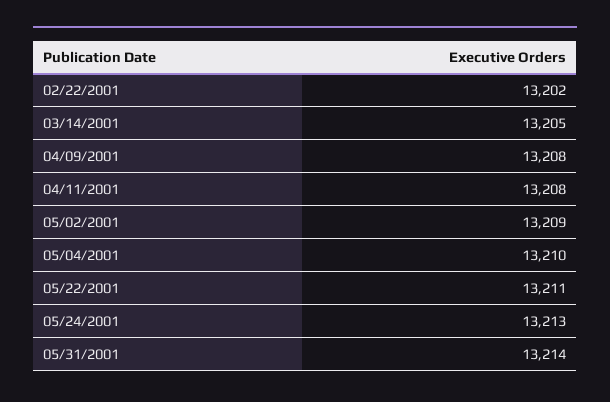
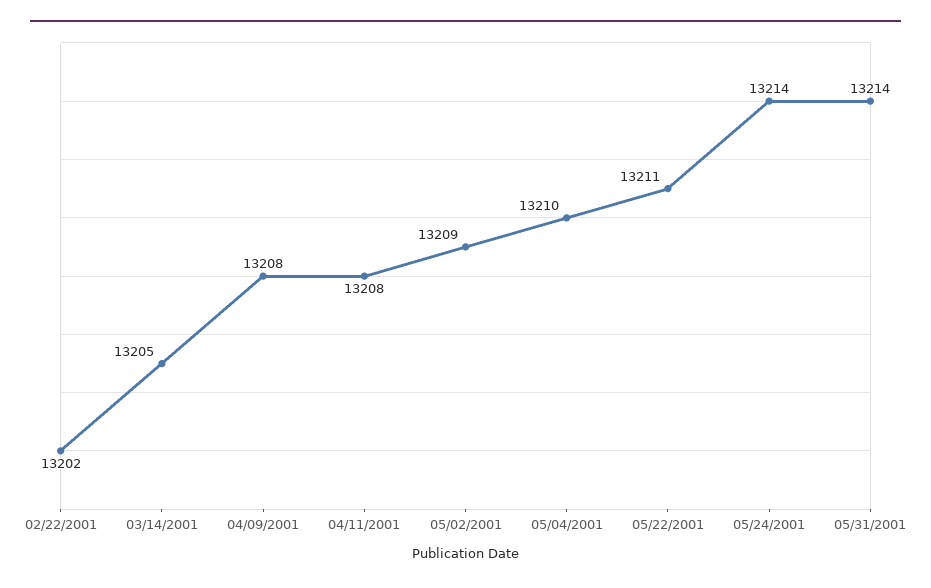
05/24/2001: 13213 -> 13214

